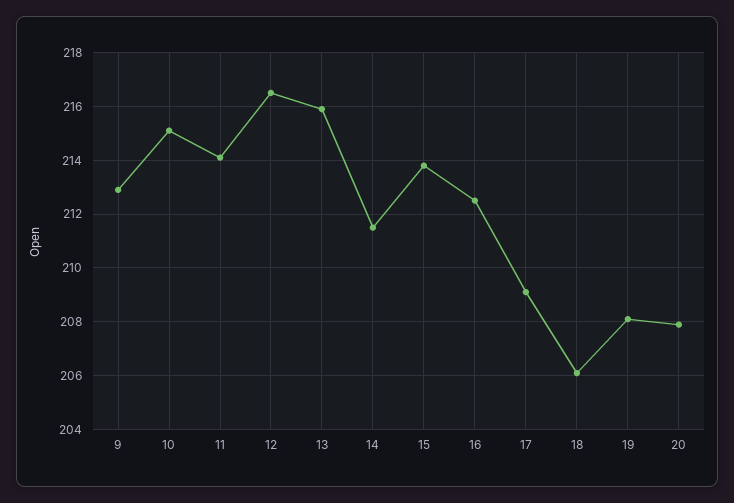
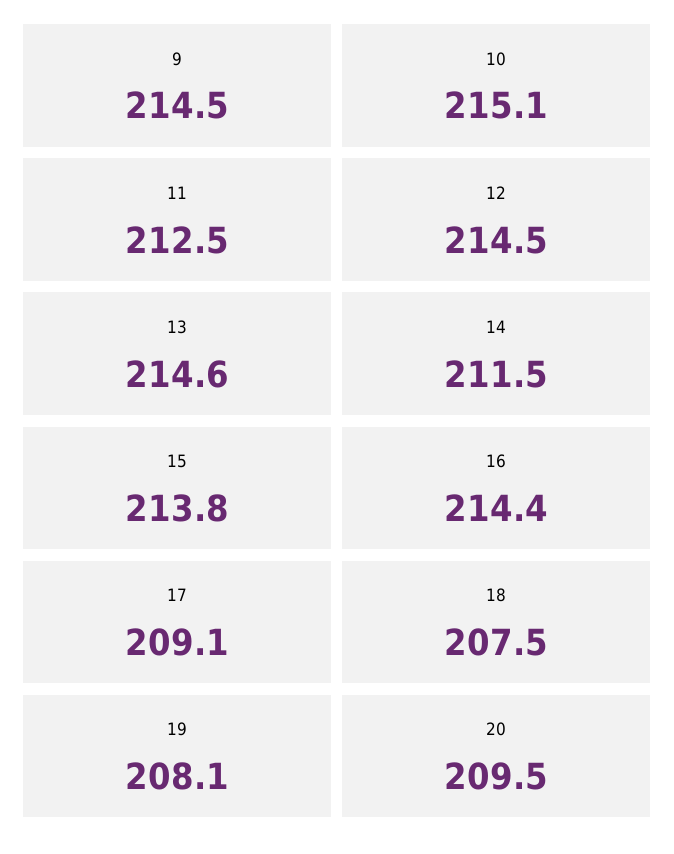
9: 213 -> 214.5
11: 214 -> 212.5
12: 216.5 -> 214.5
13: 216 -> 214.6
16: 212.5 -> 214.4
18: 206 -> 207.5
20: 208 -> 209.5

